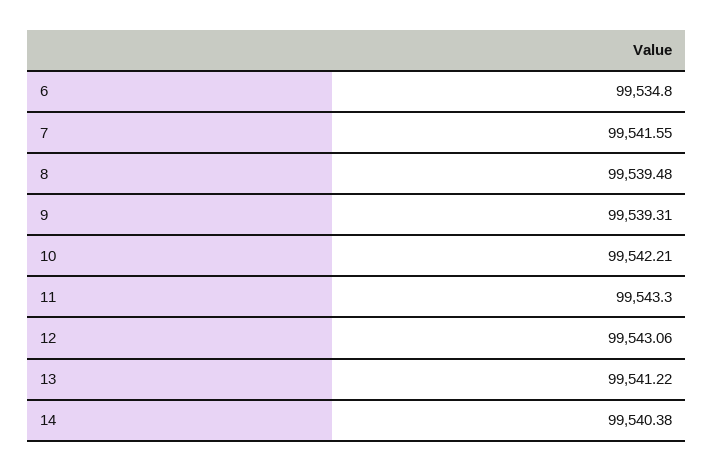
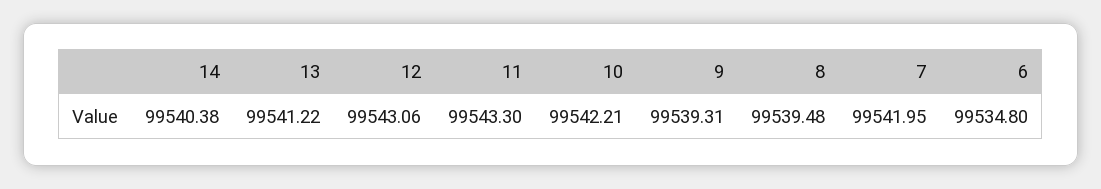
7: 99541.55 -> 99541.95

